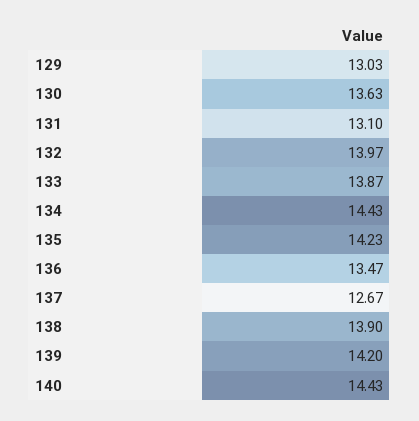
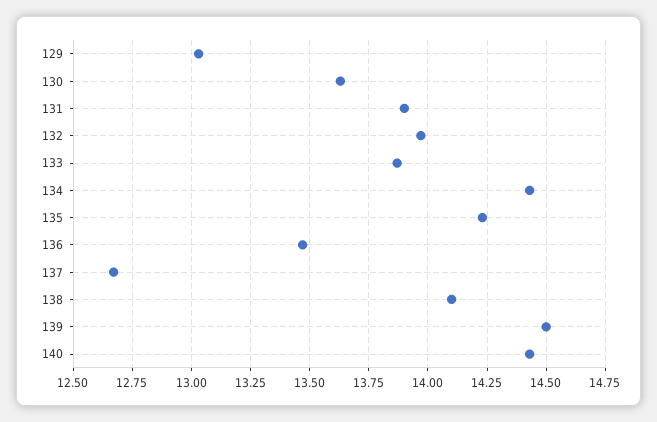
131: 13.1 -> 13.9
138: 13.9 -> 14.1
139: 14.2 -> 14.5

